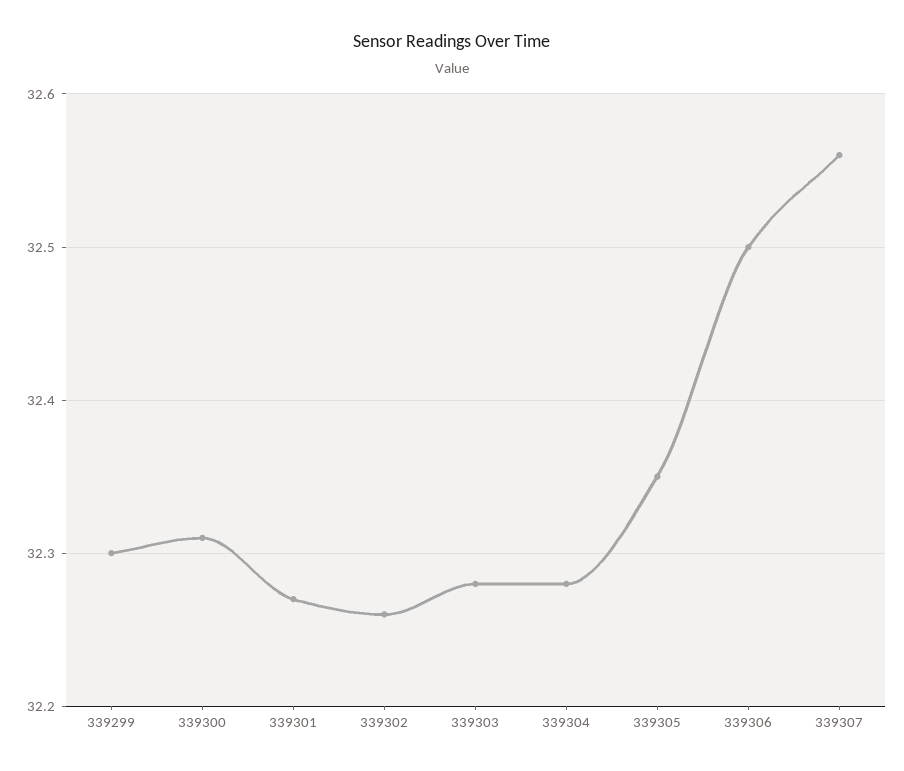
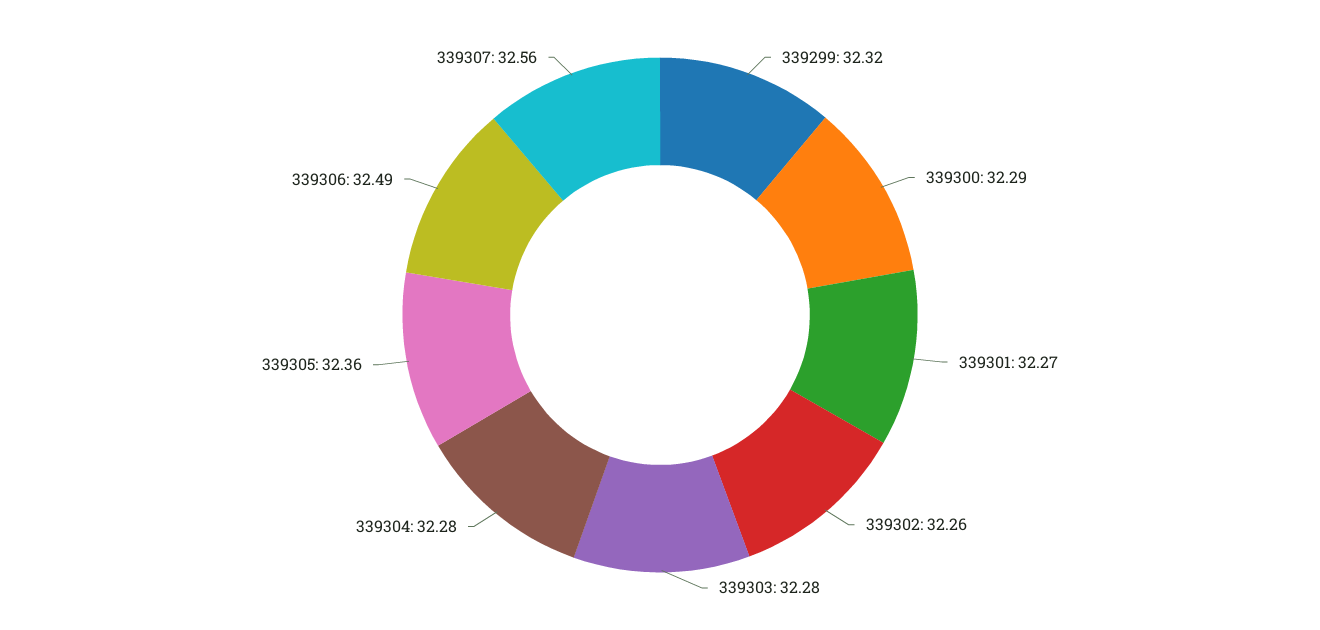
339299: 32.3 -> 32.32
339300: 32.31 -> 32.29
339305: 32.35 -> 32.36
339306: 32.5 -> 32.49

